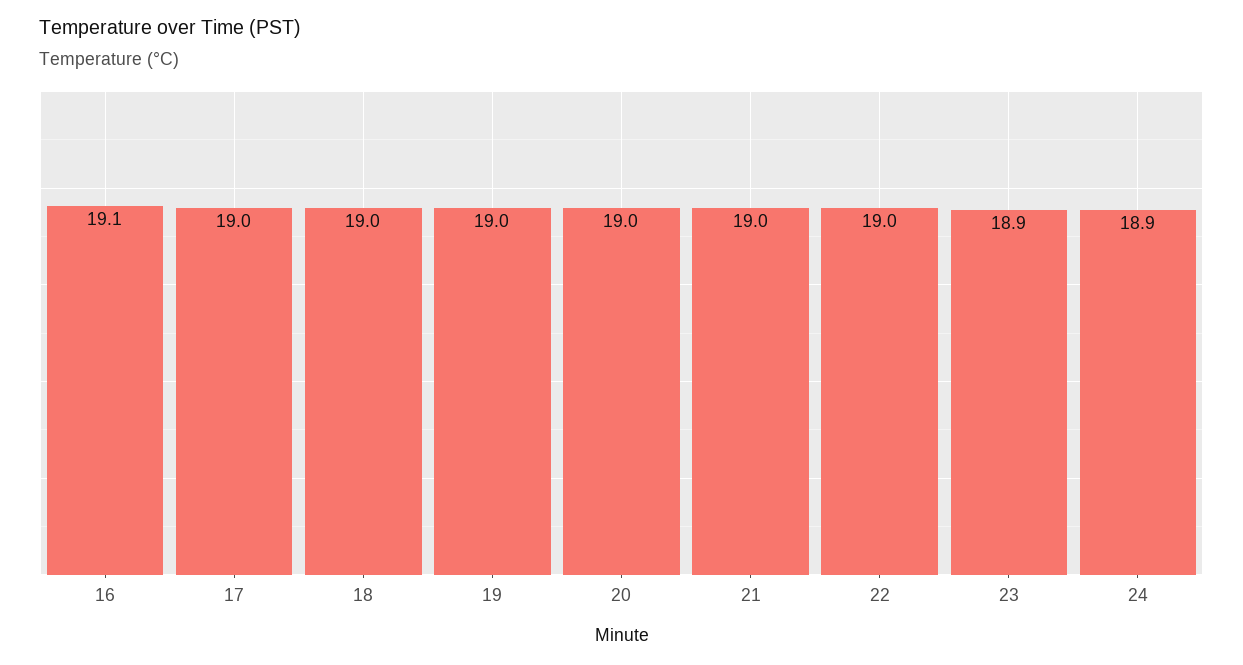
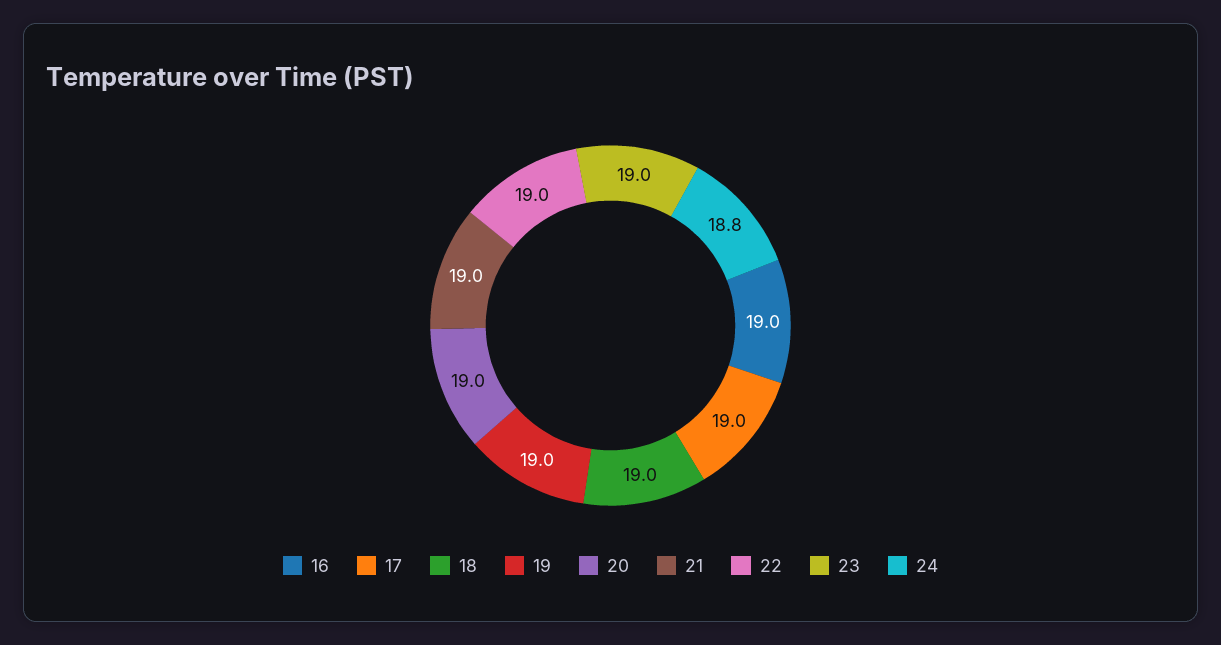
16: 19.1 -> 19
23: 18.9 -> 19
24: 18.9 -> 18.8

